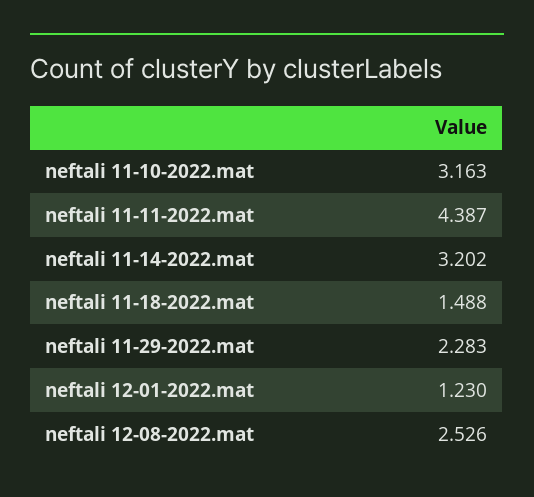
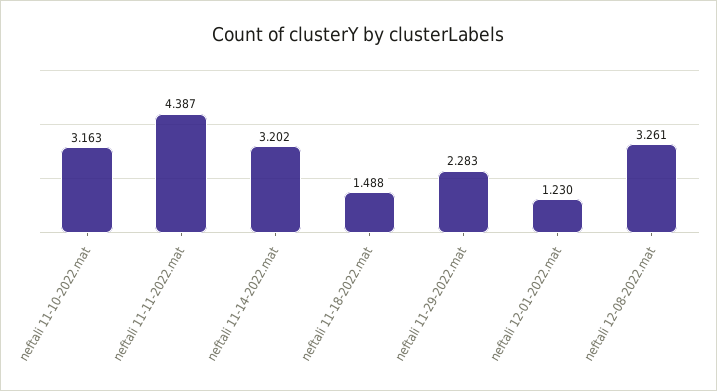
neftali 12-08-2022.mat: 2.526 -> 3.261

